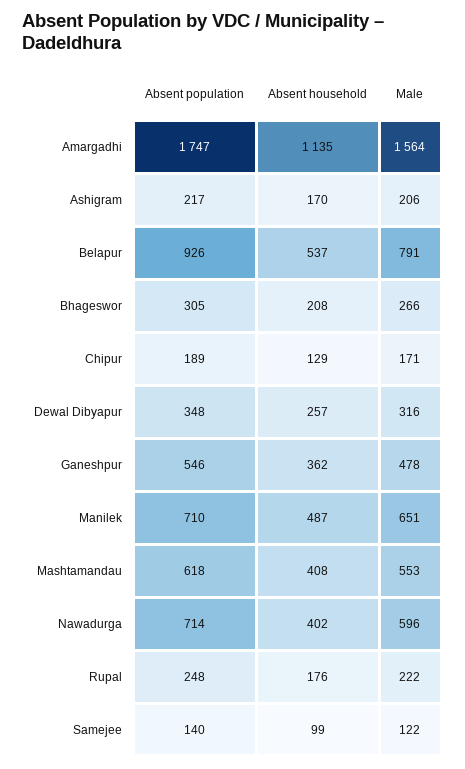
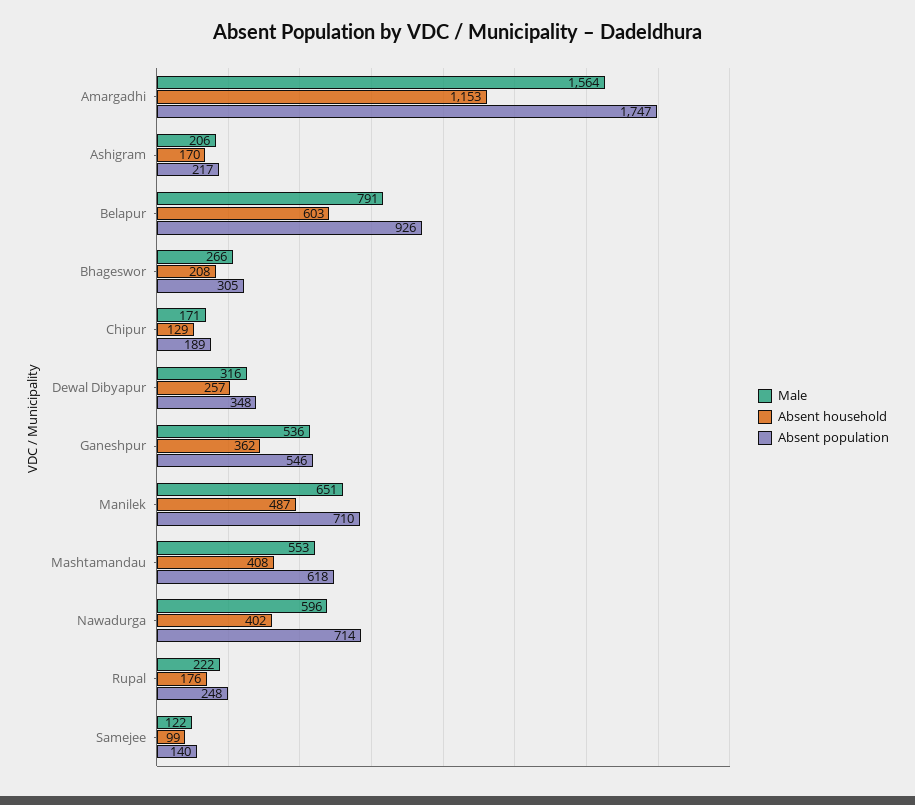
Absent household, Amargadhi: 1135 -> 1153
Absent household, Belapur: 537 -> 603
Male, Ganeshpur: 478 -> 536

